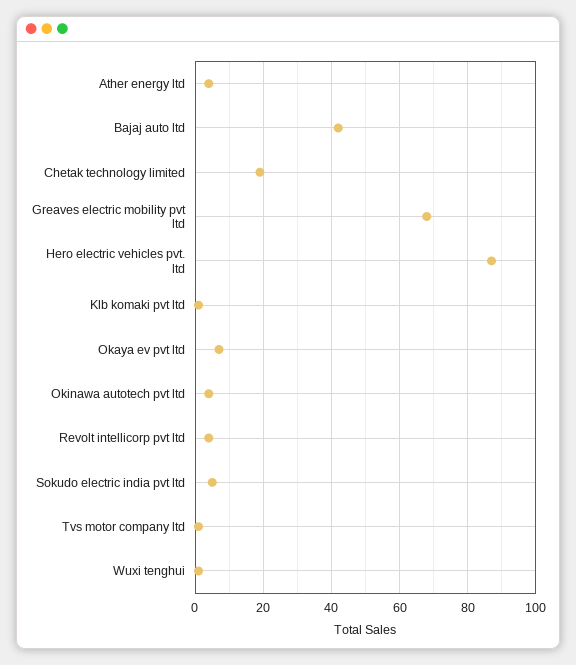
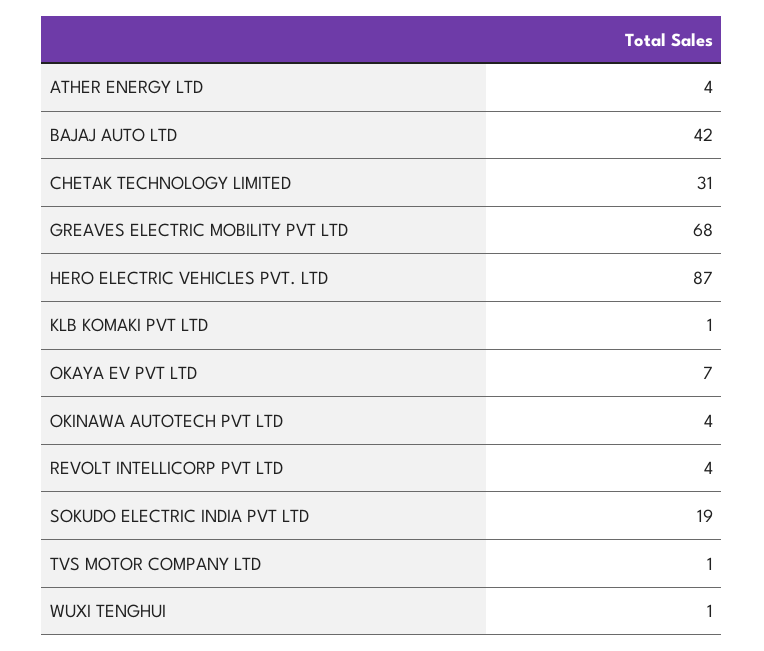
Chetak technology limited: 20 -> 31
Sokudo electric india pvt ltd: 5 -> 19

